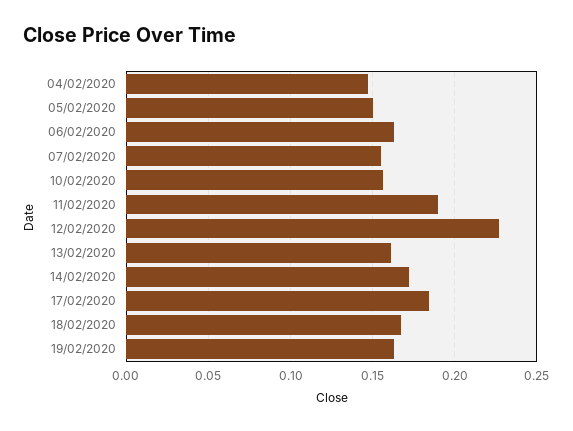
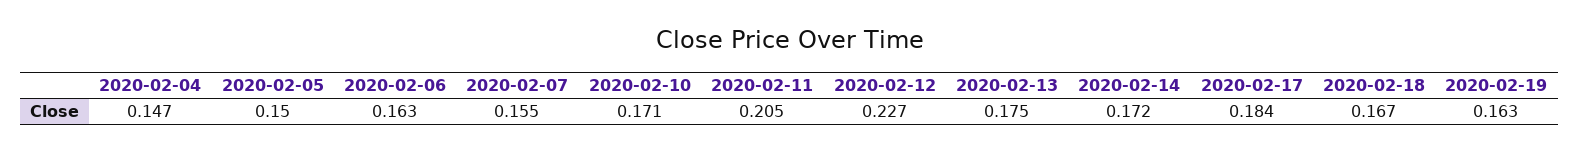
10/02/2020: 0.155 -> 0.171
11/02/2020: 0.19 -> 0.205
13/02/2020: 0.16 -> 0.175

